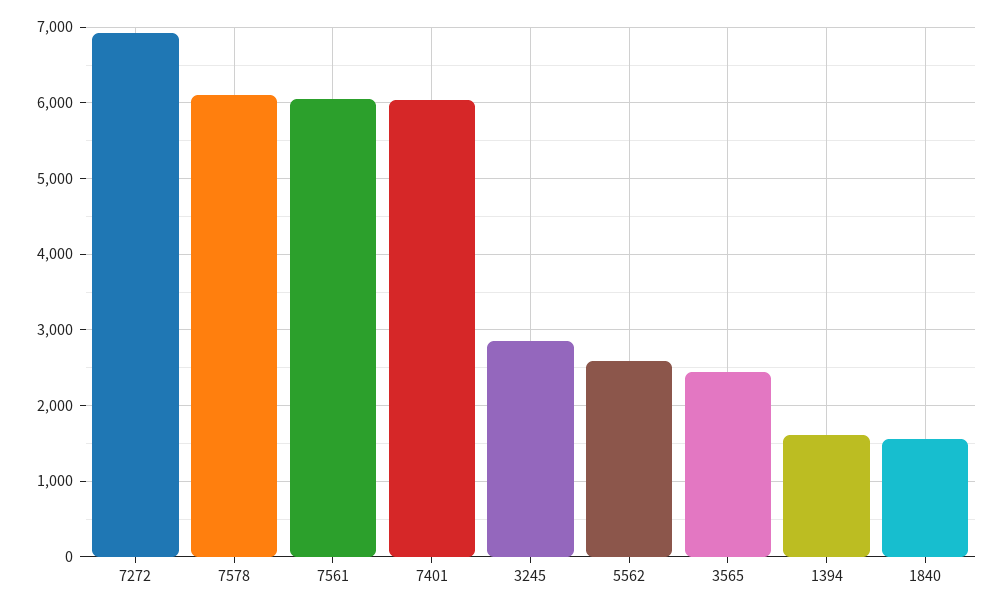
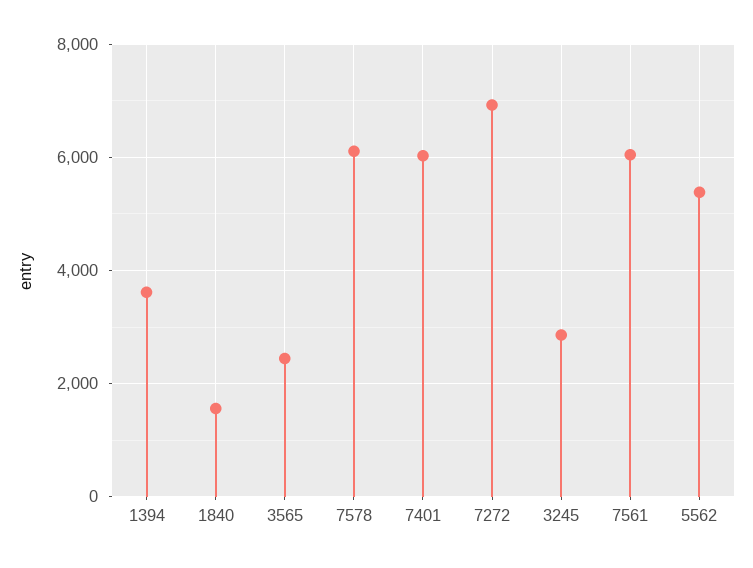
5562: 2600 -> 5400
1394: 1600 -> 3600

